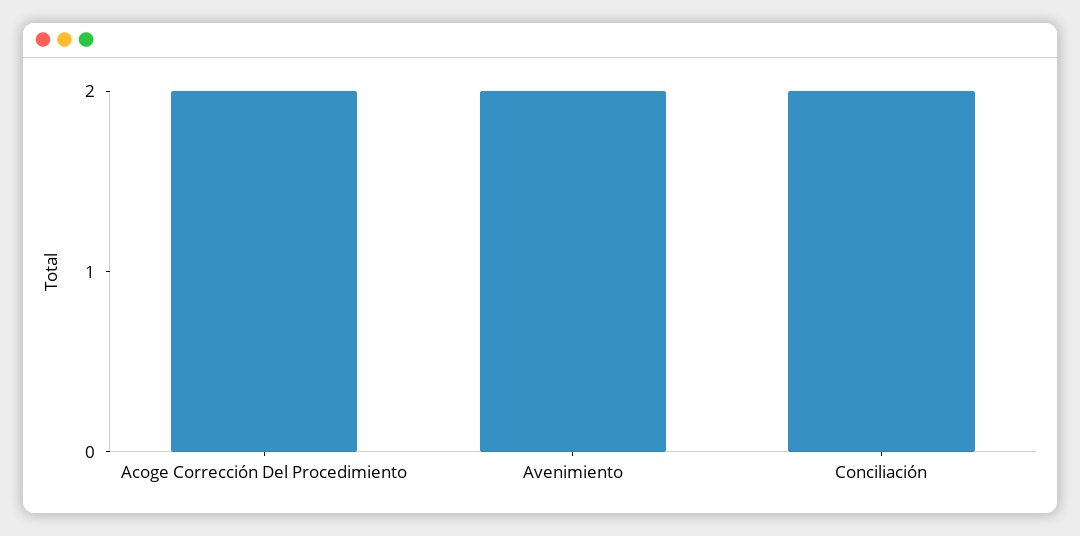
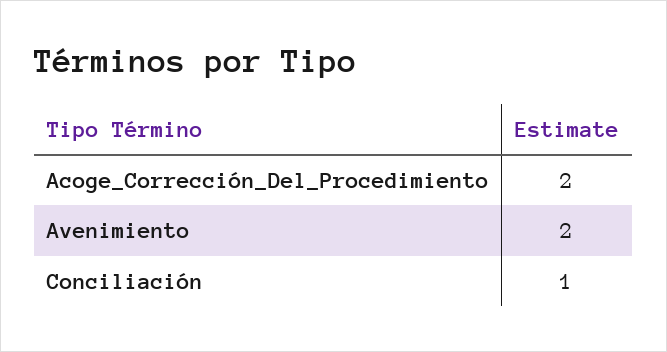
Conciliación: 2 -> 1

